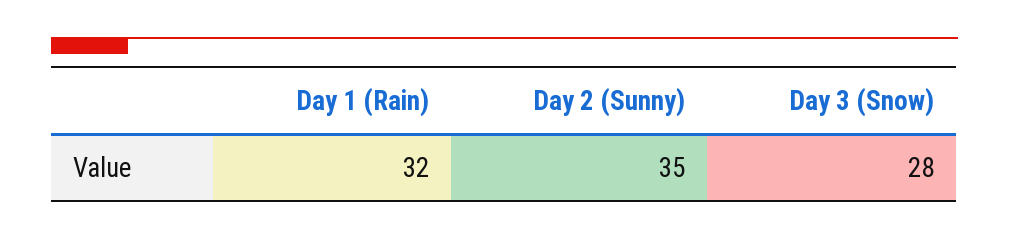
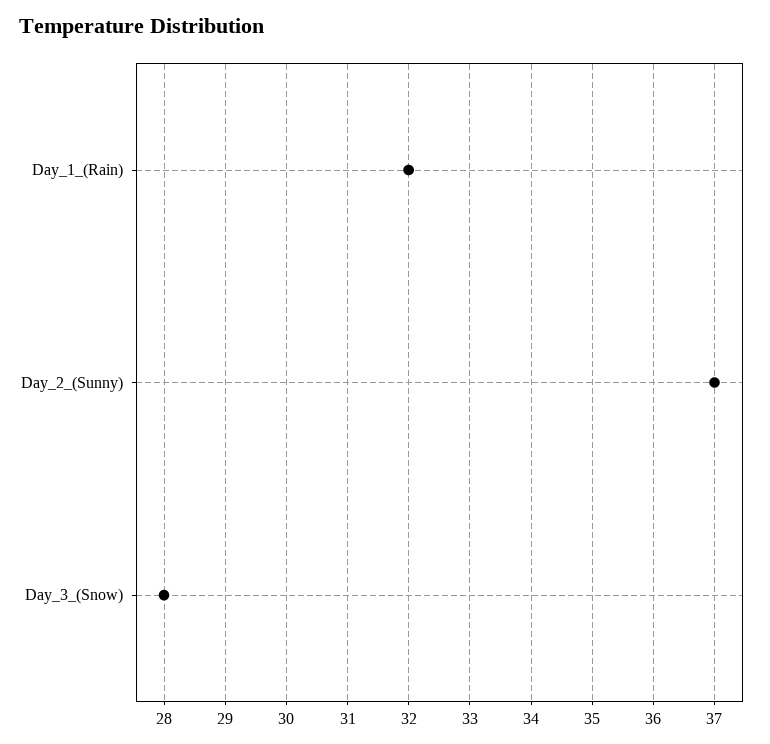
Day 2 (Sunny): 35 -> 37

